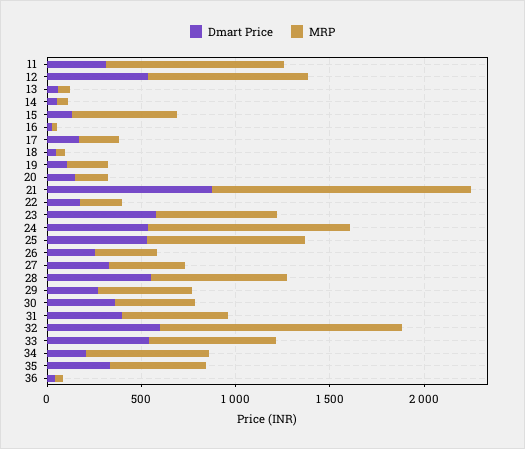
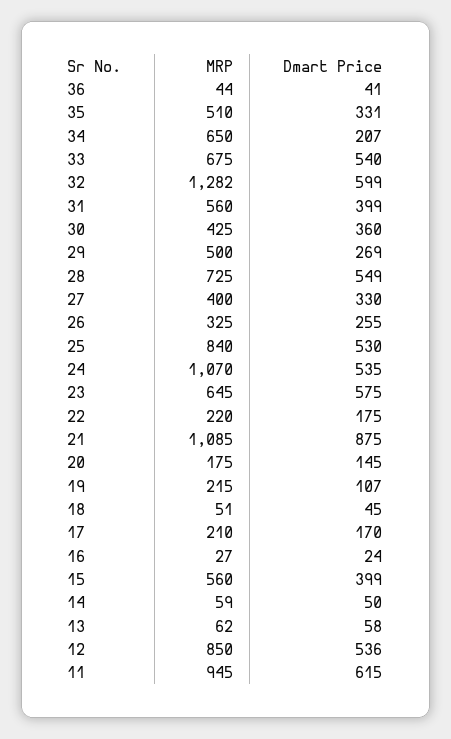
Dmart Price, 11: 300 -> 615
Dmart Price, 15: 100 -> 399
MRP, 21: 1400 -> 1085

